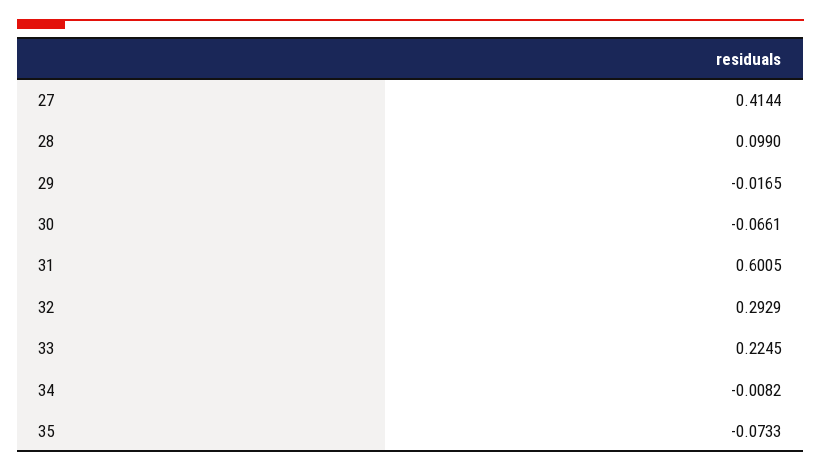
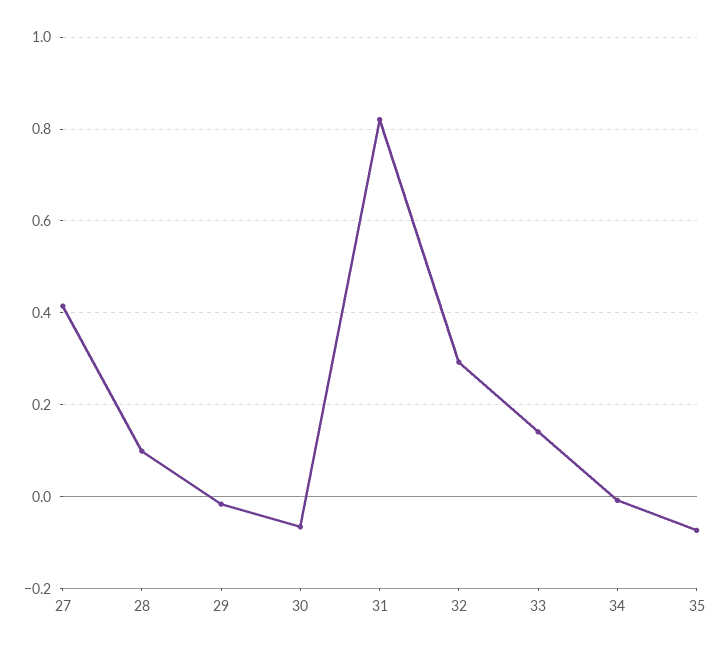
31: 0.6005 -> 0.82
33: 0.2245 -> 0.14

